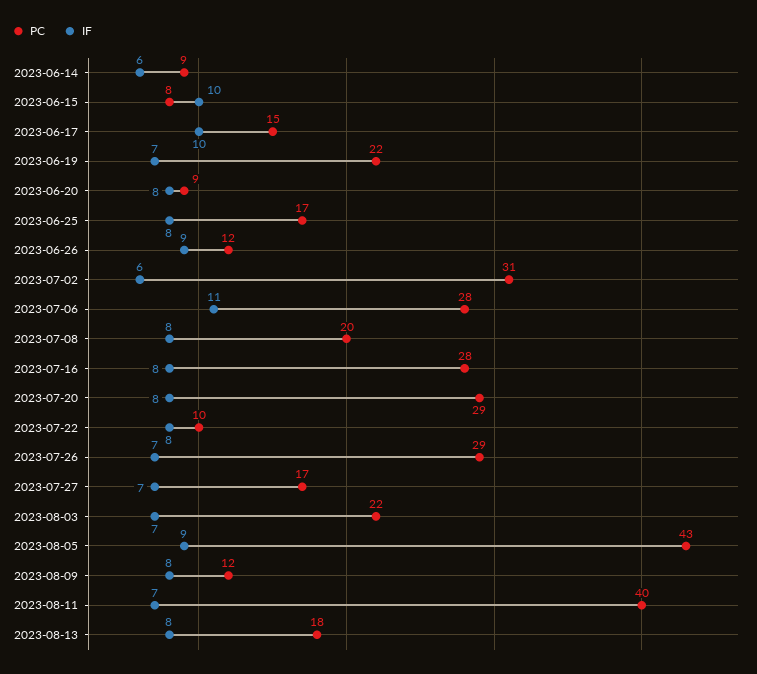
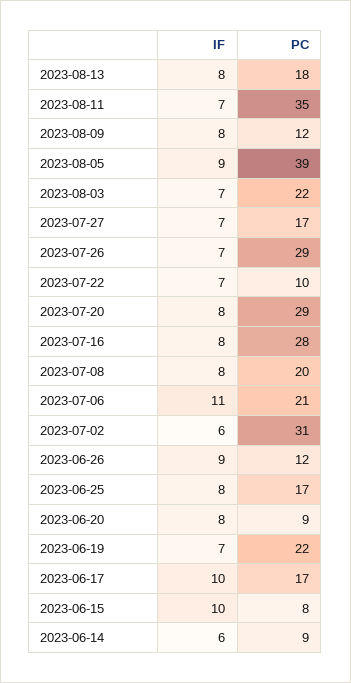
PC, 2023-06-17: 15 -> 17
PC, 2023-07-06: 28 -> 21
IF, 2023-07-22: 8 -> 7
PC, 2023-08-05: 43 -> 39
PC, 2023-08-11: 40 -> 35

